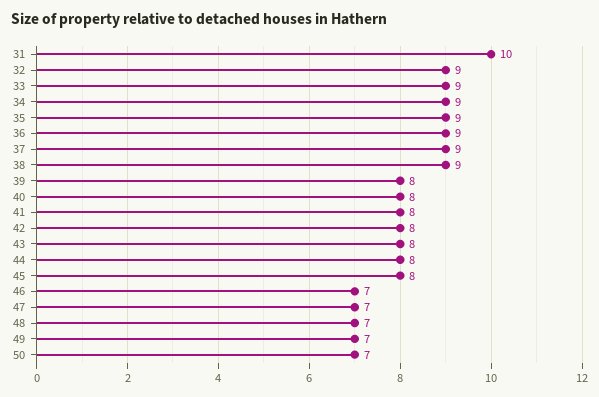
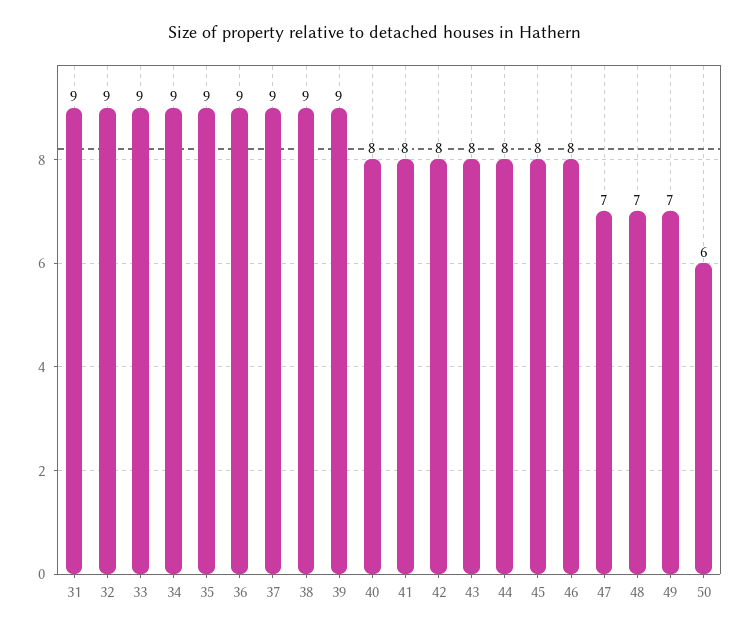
31: 10 -> 9
39: 8 -> 9
46: 7 -> 8
50: 7 -> 6

